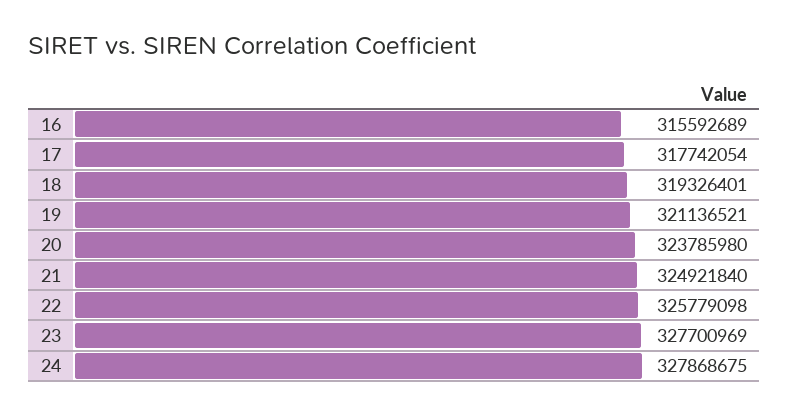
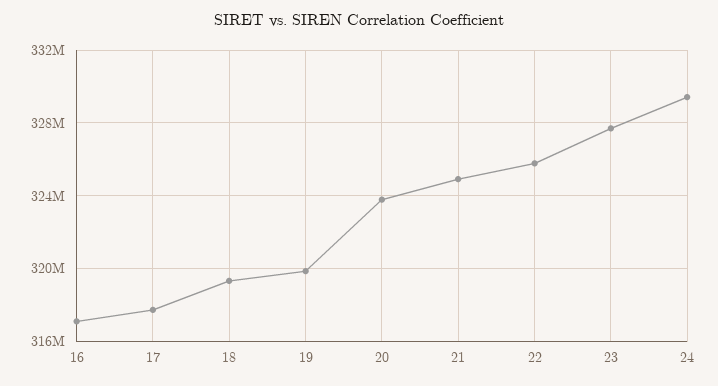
16: 315592689 -> 317000000
19: 321136521 -> 320000000
24: 327868675 -> 329500000

